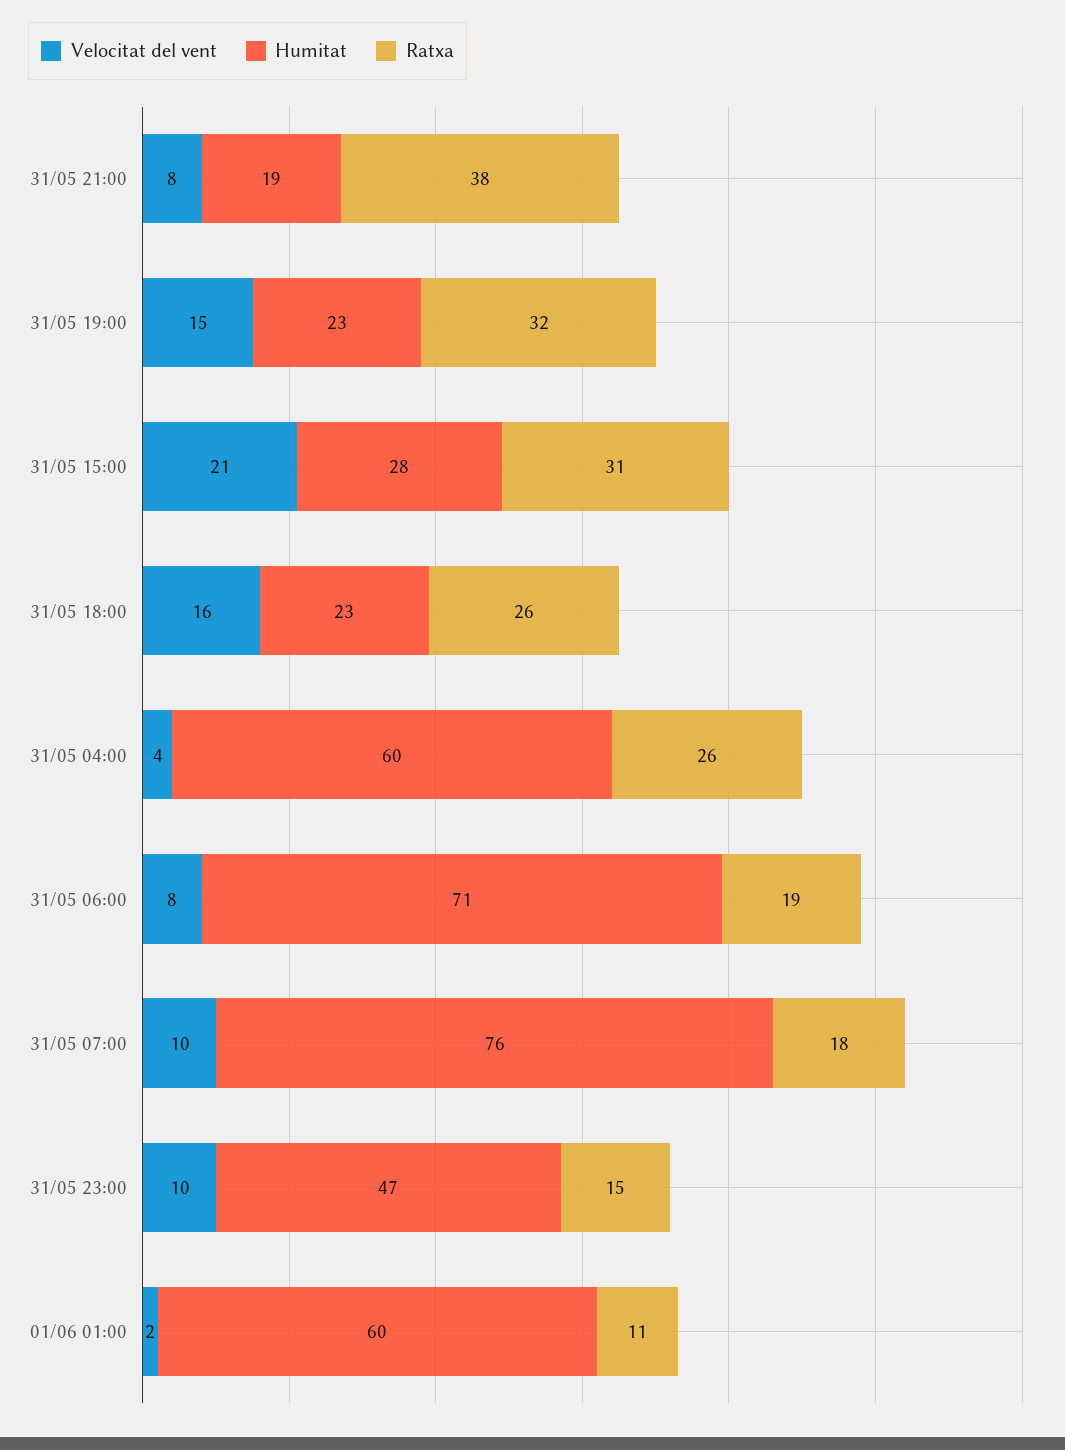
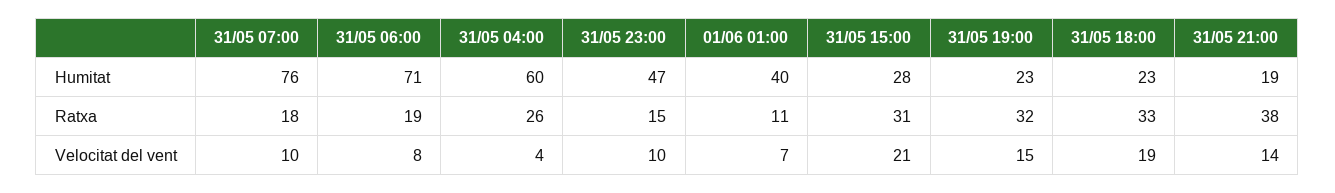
Velocitat del vent, 31/05 21:00: 8 -> 14
Velocitat del vent, 31/05 18:00: 16 -> 19
Ratxa, 31/05 18:00: 26 -> 33
Velocitat del vent, 01/06 01:00: 2 -> 7
Humitat, 01/06 01:00: 60 -> 40

